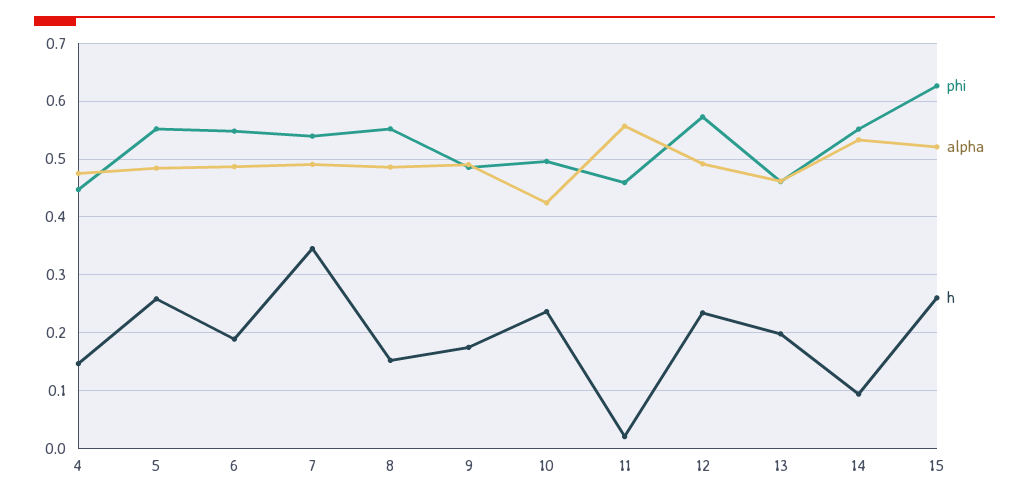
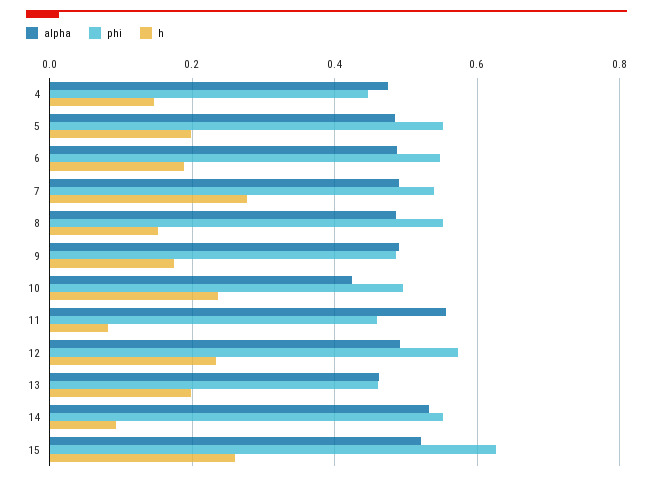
h, 5: 0.26 -> 0.2
h, 7: 0.34 -> 0.28
h, 11: 0.02 -> 0.08

